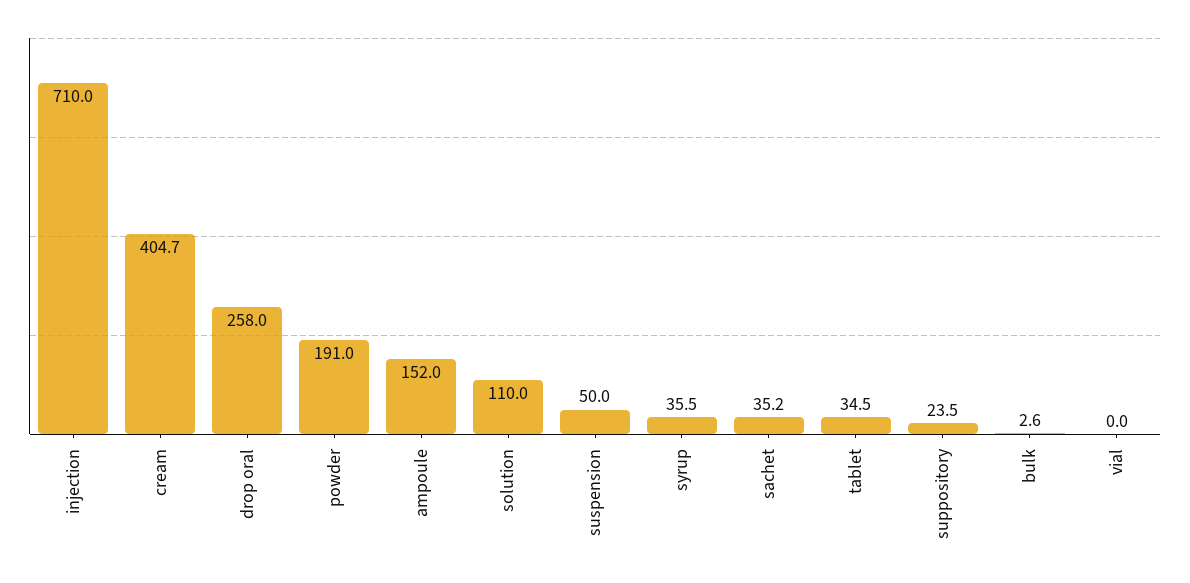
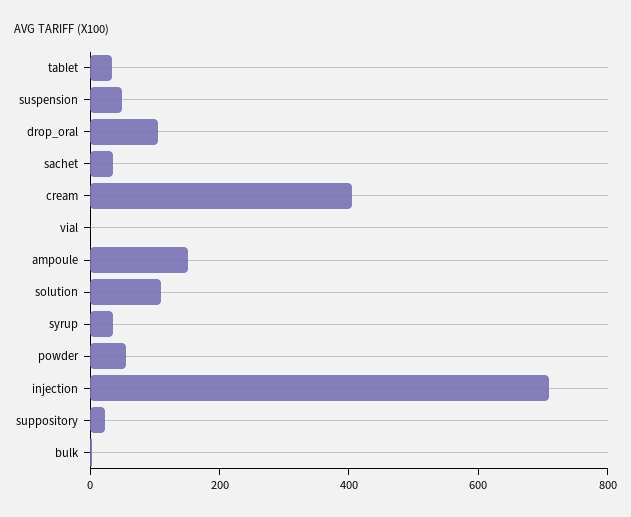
drop oral: 258 -> 100
powder: 191 -> 50

